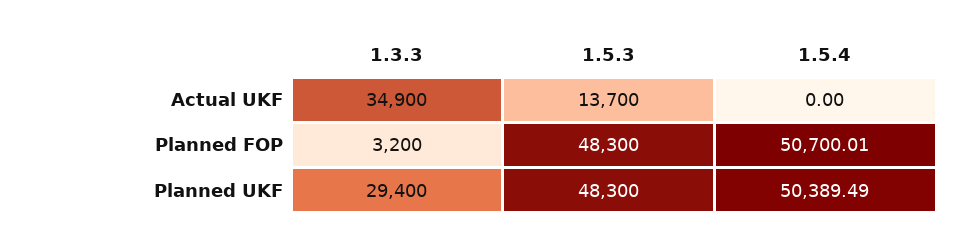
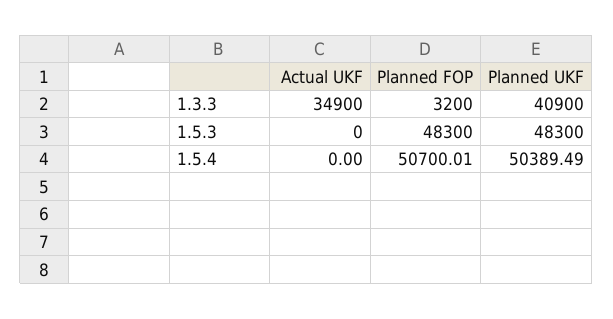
1.5.3, Actual UKF: 13700 -> 0
1.3.3, Planned UKF: 29400 -> 40900

